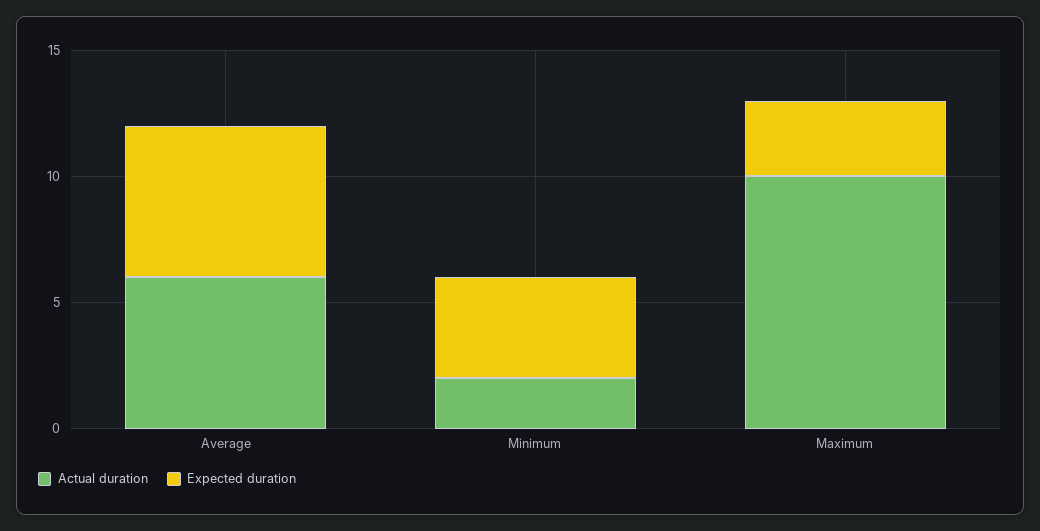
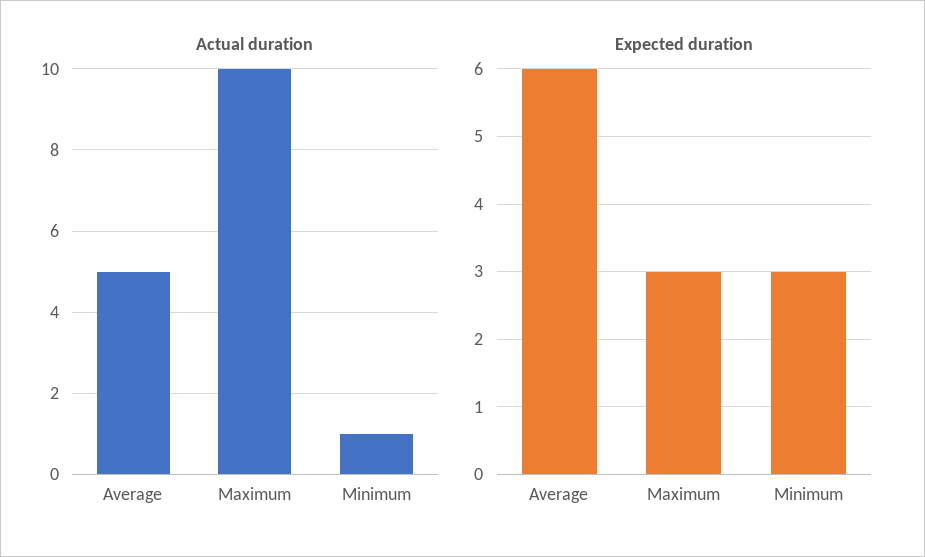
Actual duration, Average: 6 -> 5
Actual duration, Minimum: 2 -> 1
Expected duration, Minimum: 4 -> 3

